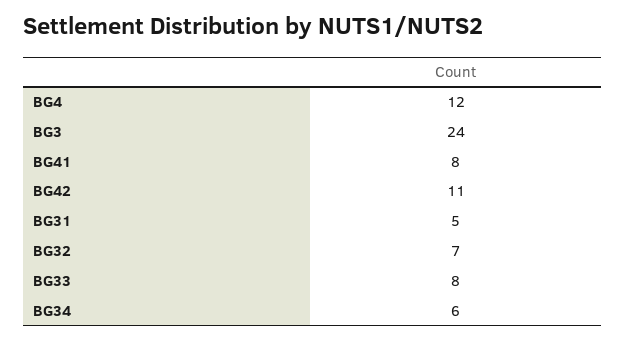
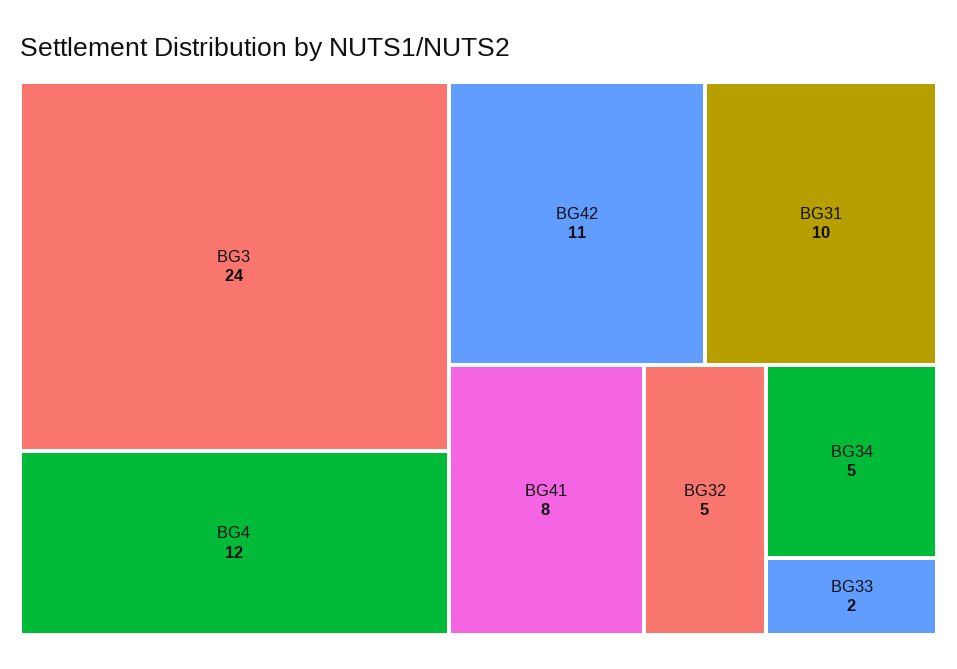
BG31: 5 -> 10
BG32: 7 -> 5
BG33: 8 -> 2
BG34: 6 -> 5

